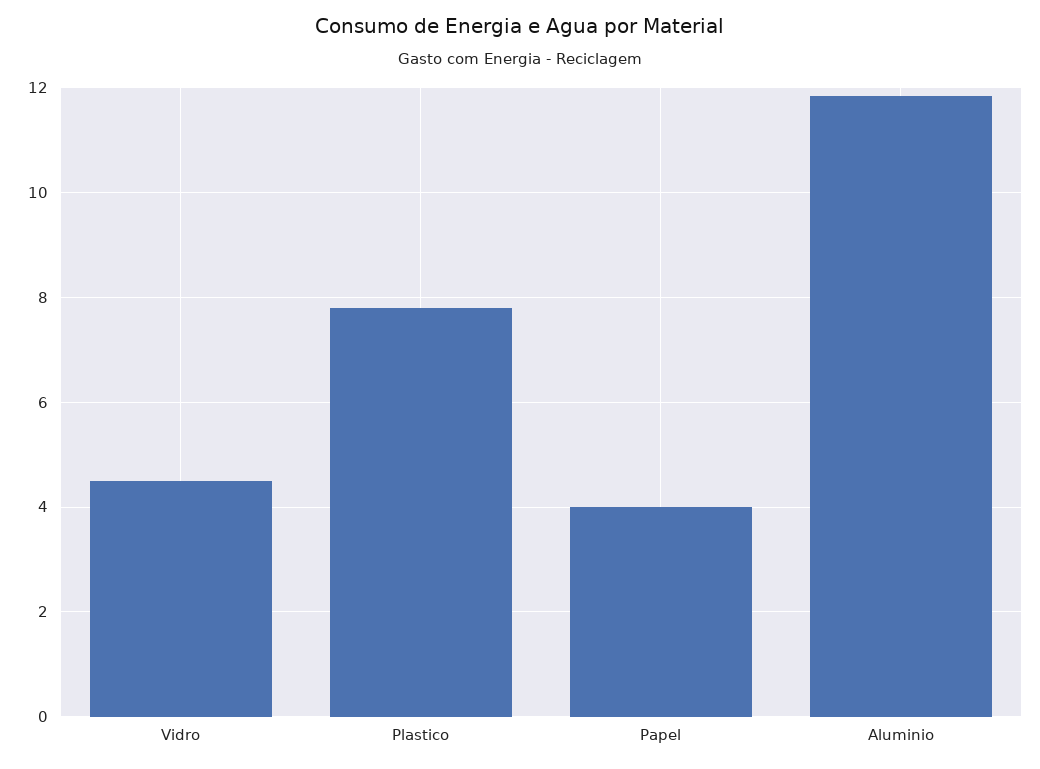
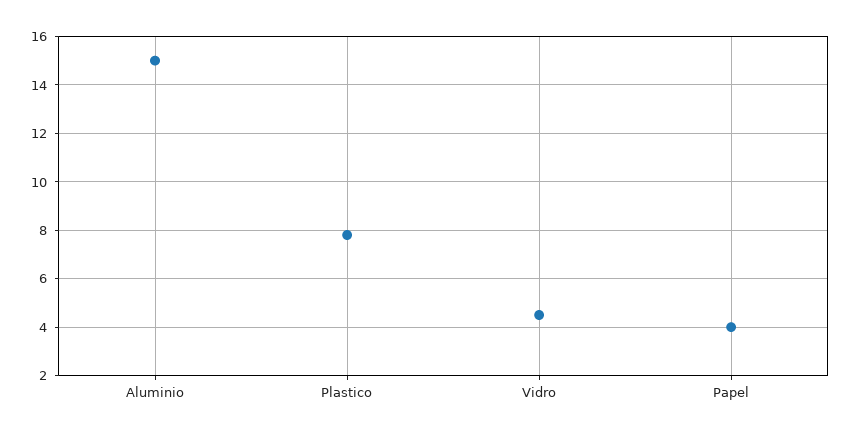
Aluminio: 11.8 -> 15

